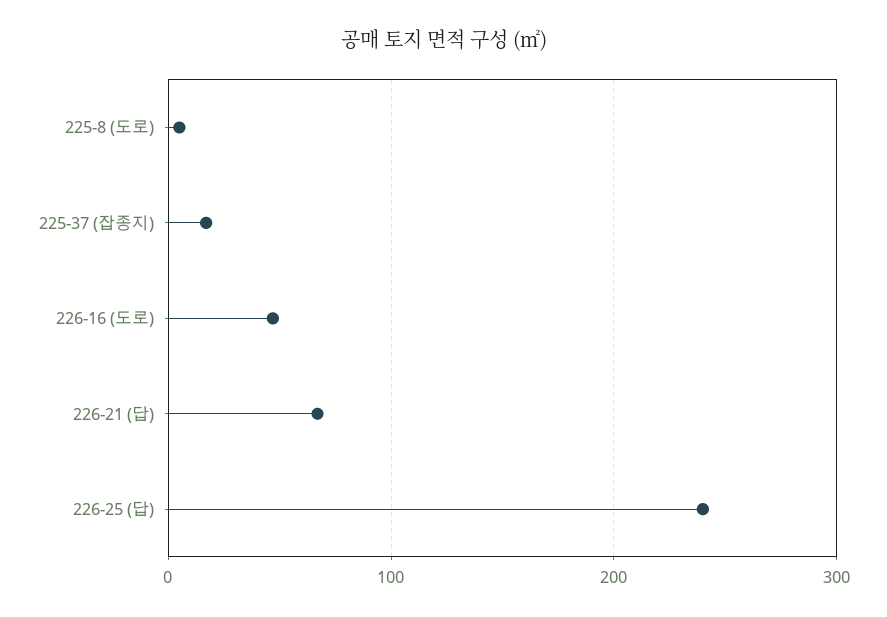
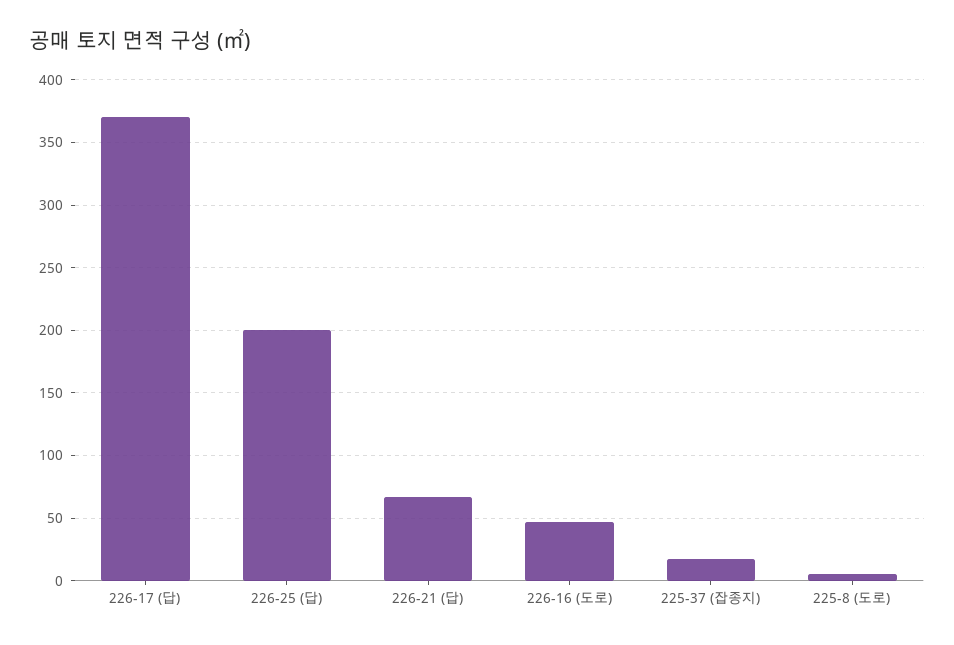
226-25 (답): 240 -> 200
226-17 (답): none -> 370

